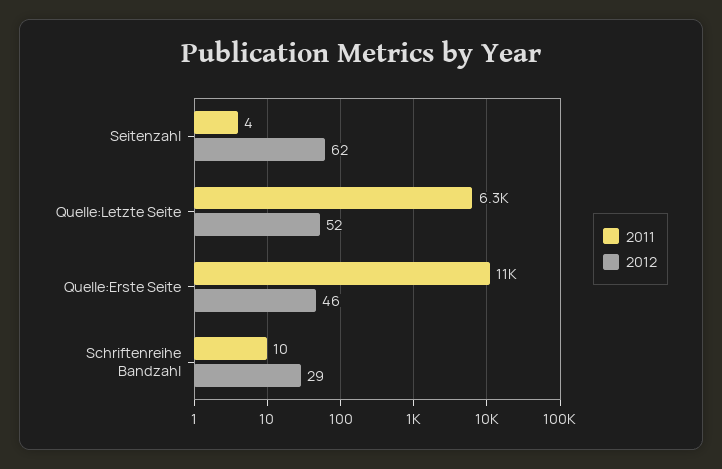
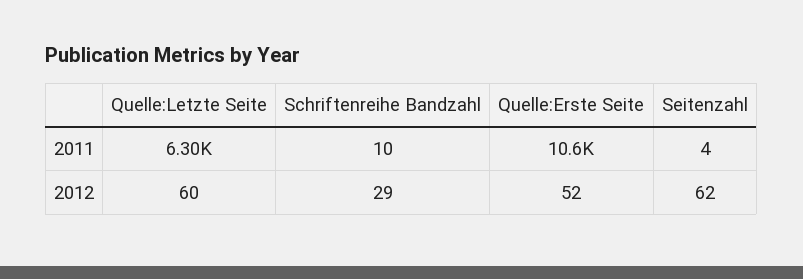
2012, Quelle:Letzte Seite: 52 -> 60
2012, Quelle:Erste Seite: 46 -> 52

